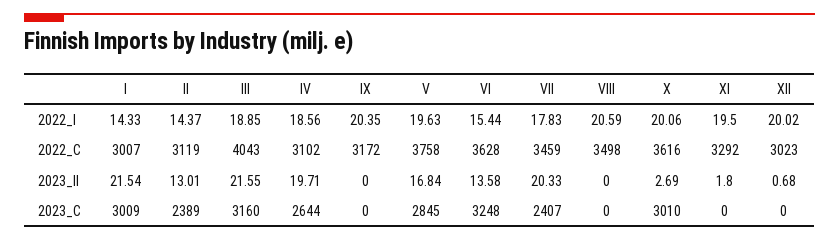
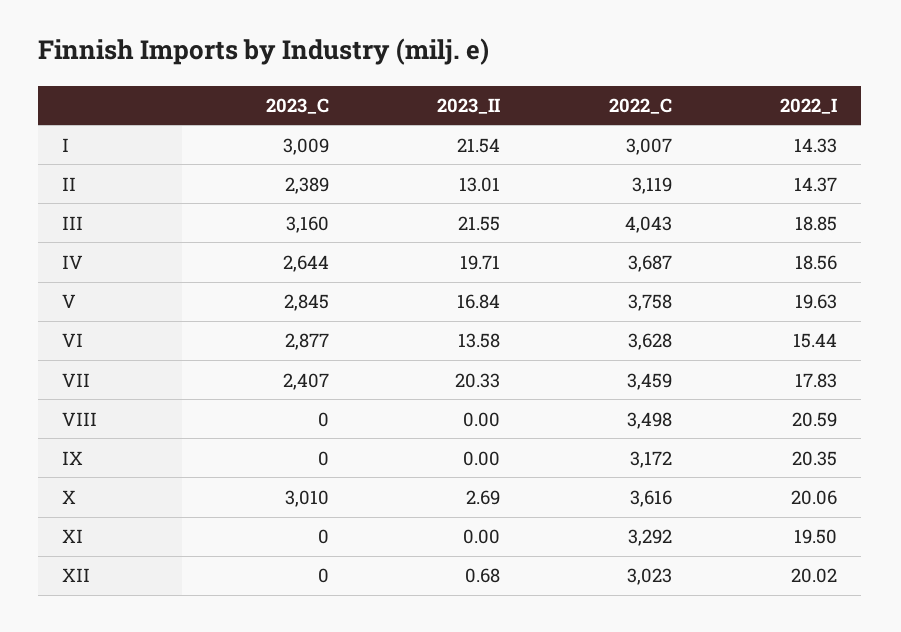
IV, 2022_C: 3102 -> 3687
XI, 2023_II: 1.8 -> 0
VI, 2023_C: 3248 -> 2877

